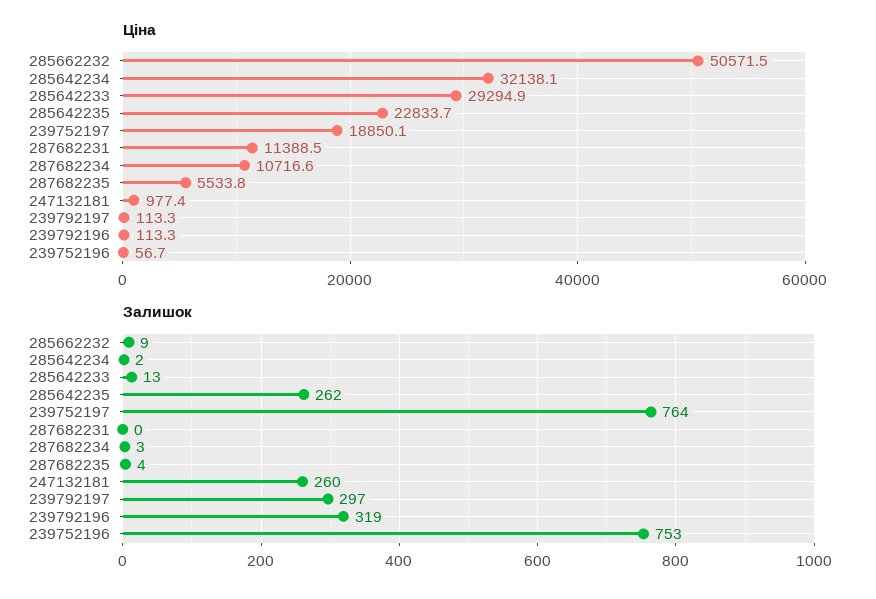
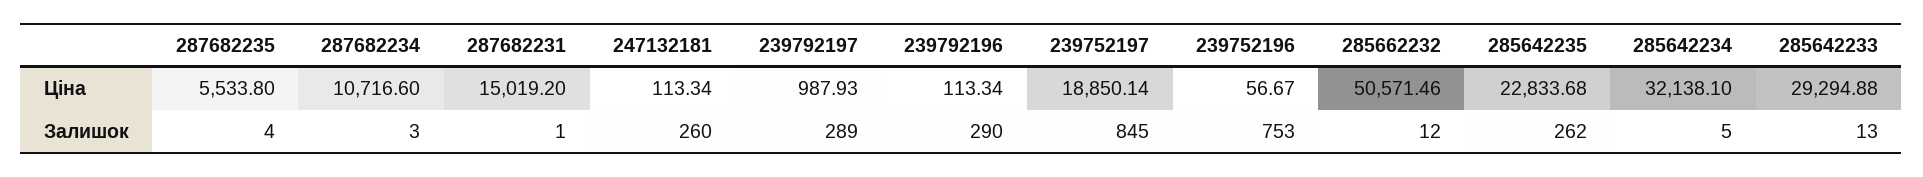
Ціна, 287682231: 11388.5 -> 15019.2
Ціна, 247132181: 977.4 -> 113.34
Ціна, 239792197: 113.3 -> 987.93
Залишок, 285662232: 9 -> 12
Залишок, 285642234: 2 -> 5
Залишок, 239752197: 764 -> 845
Залишок, 287682231: 0 -> 1
Залишок, 239792197: 297 -> 289
Залишок, 239792196: 319 -> 290

